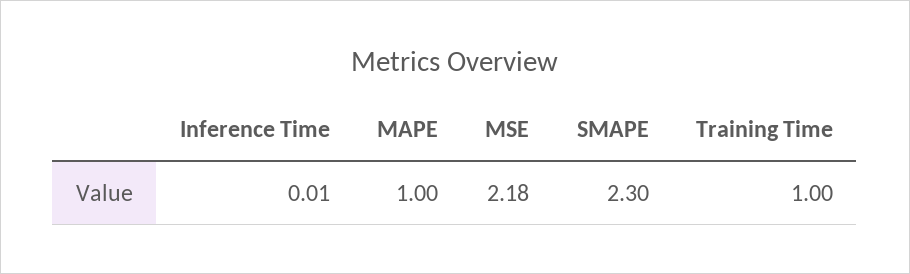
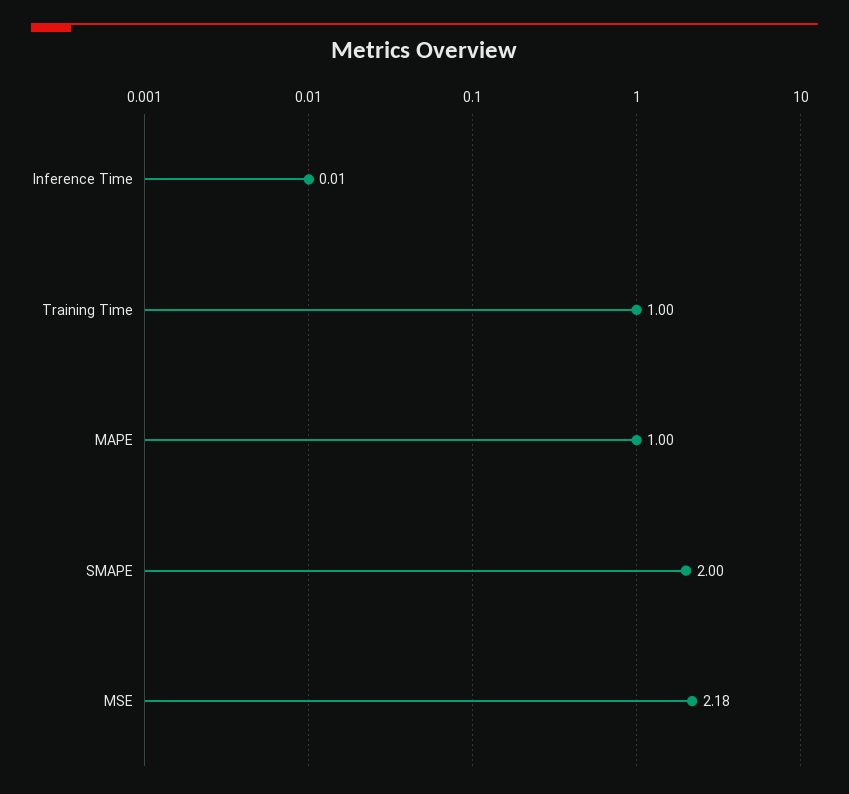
SMAPE: 2.3 -> 2

